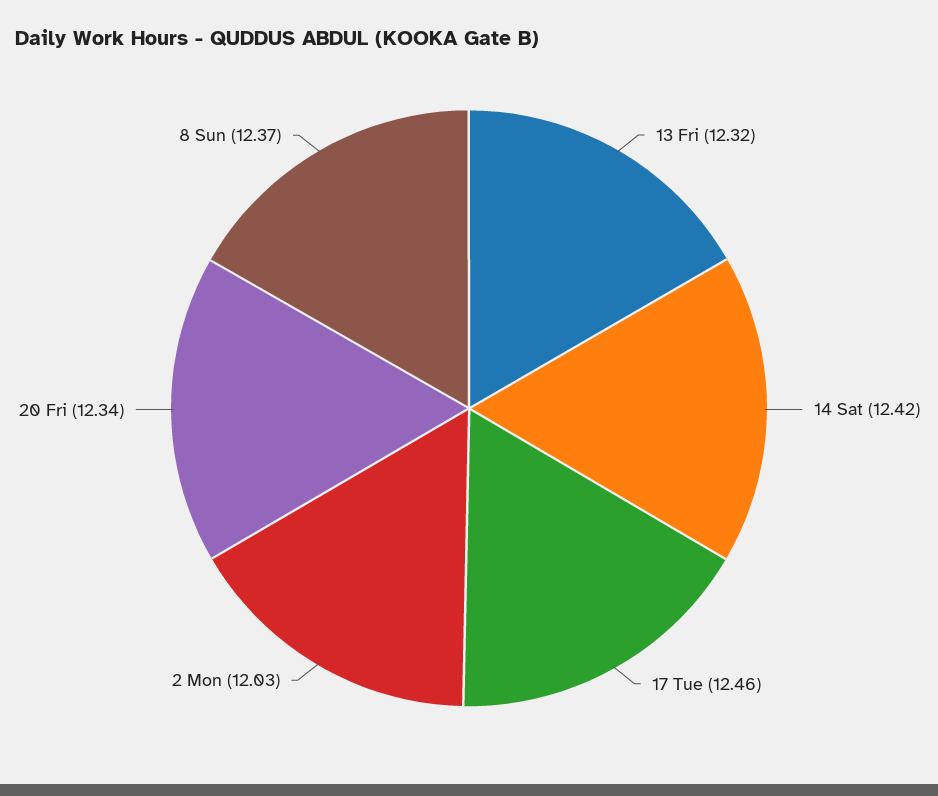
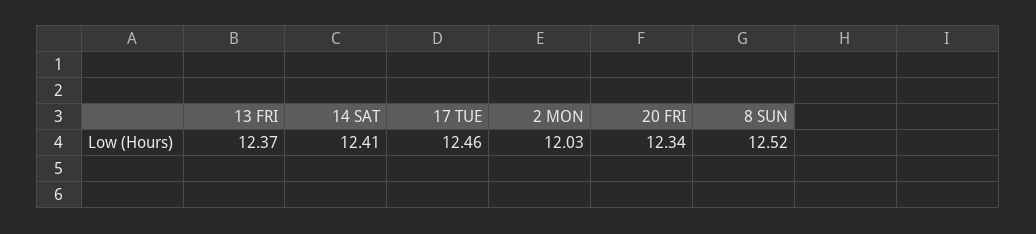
13 Fri: 12.32 -> 12.37
14 Sat: 12.42 -> 12.41
8 Sun: 12.37 -> 12.52

